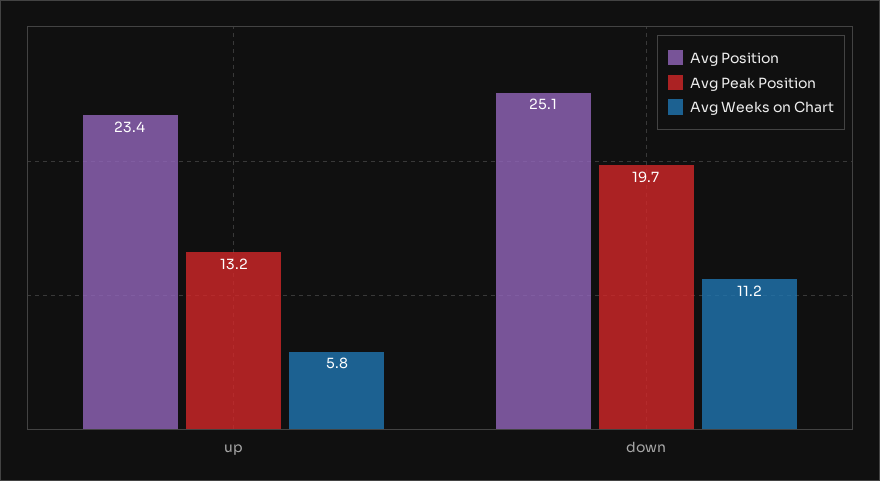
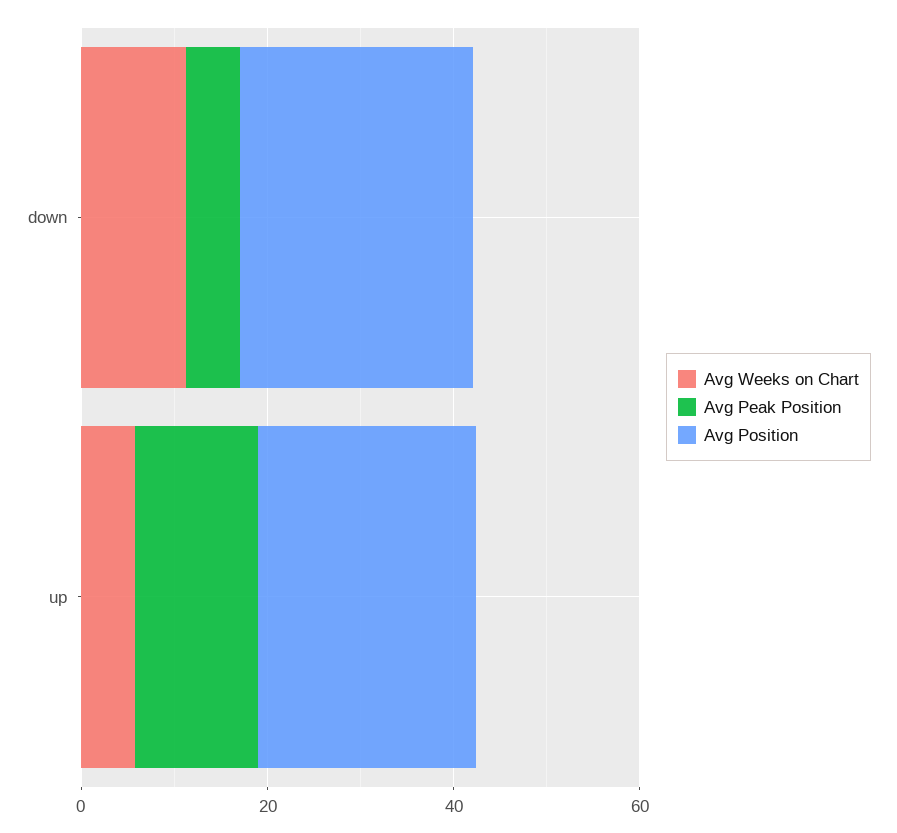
Avg Peak Position, down: 19.7 -> 5

